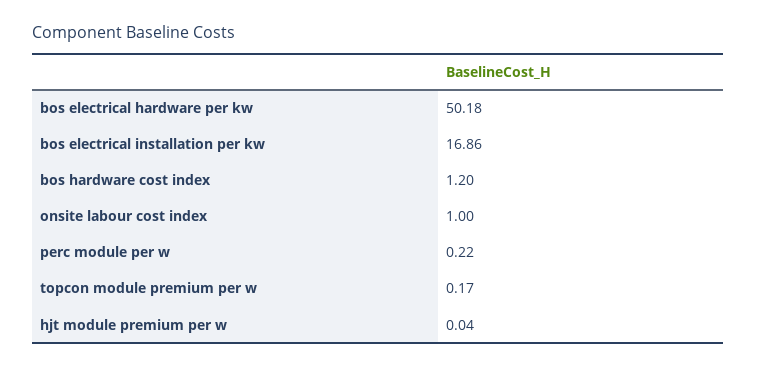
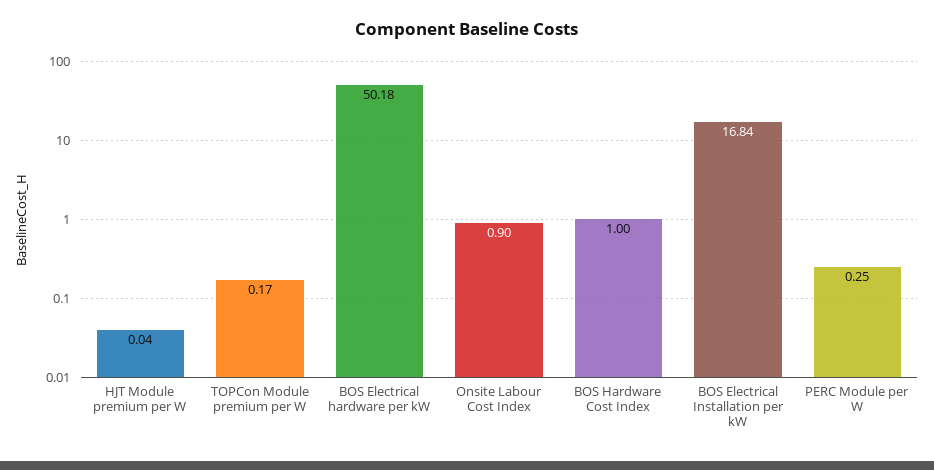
bos electrical installation per kw: 16.86 -> 16.84
bos hardware cost index: 1.2 -> 1
onsite labour cost index: 1 -> 0.9
perc module per w: 0.22 -> 0.25

